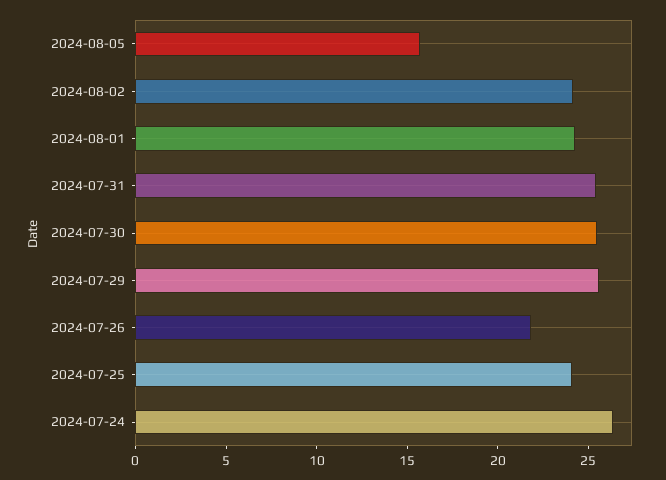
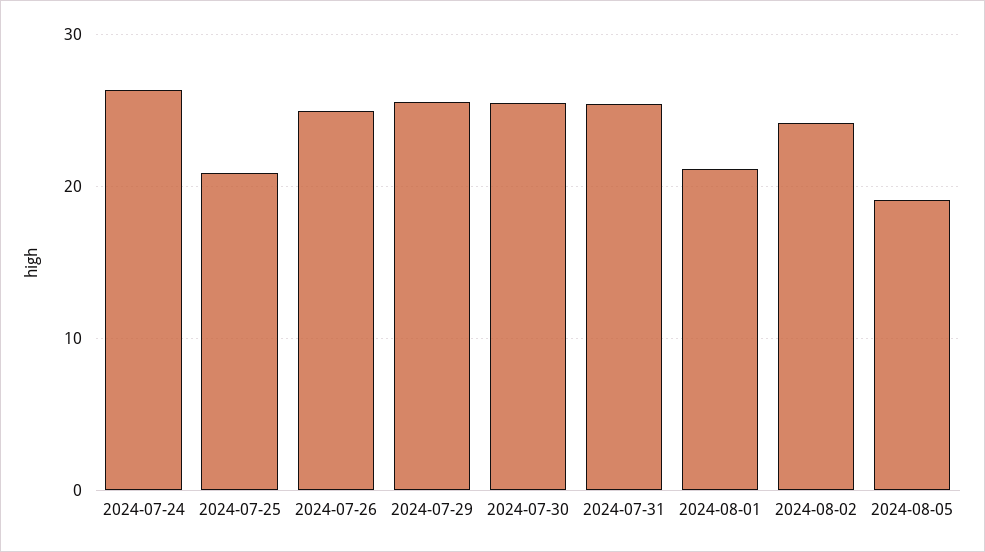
2024-08-05: 16 -> 19
2024-08-01: 24 -> 21
2024-07-26: 22 -> 25
2024-07-25: 24 -> 21

